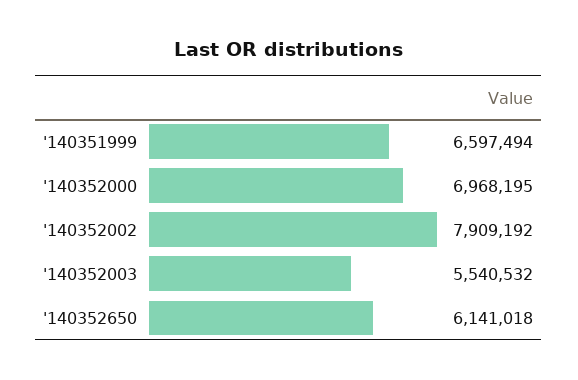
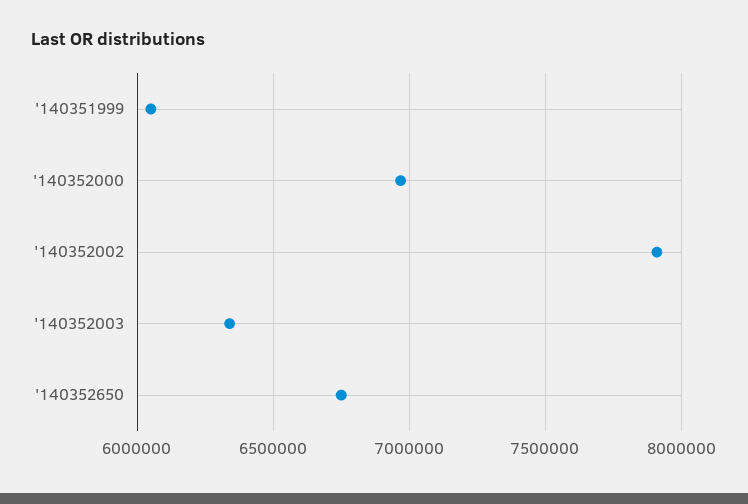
'140351999: 6597494 -> 6050000
'140352003: 5540532 -> 6350000
'140352650: 6141018 -> 6750000

